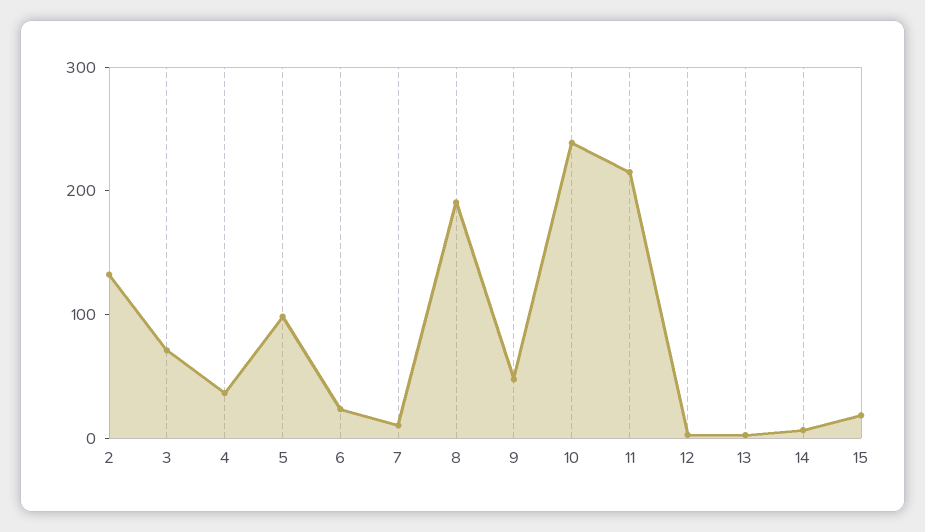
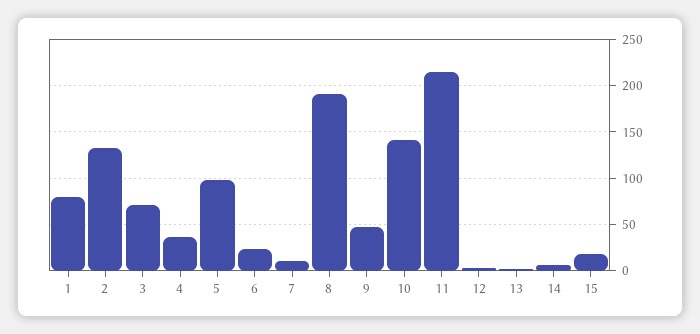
10: 240 -> 140
1: none -> 80

